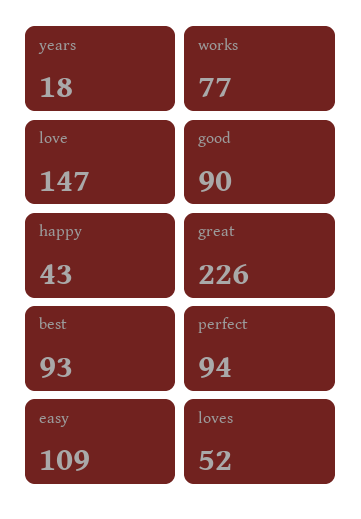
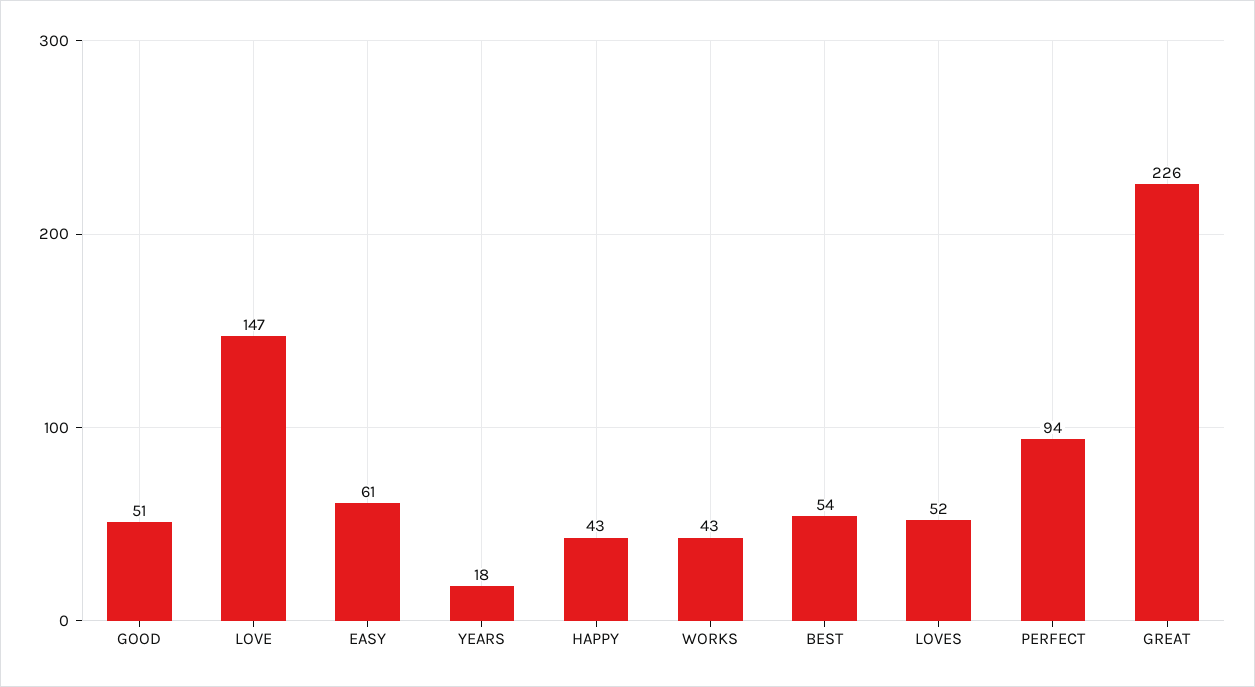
works: 77 -> 43
good: 90 -> 51
best: 93 -> 54
easy: 109 -> 61

